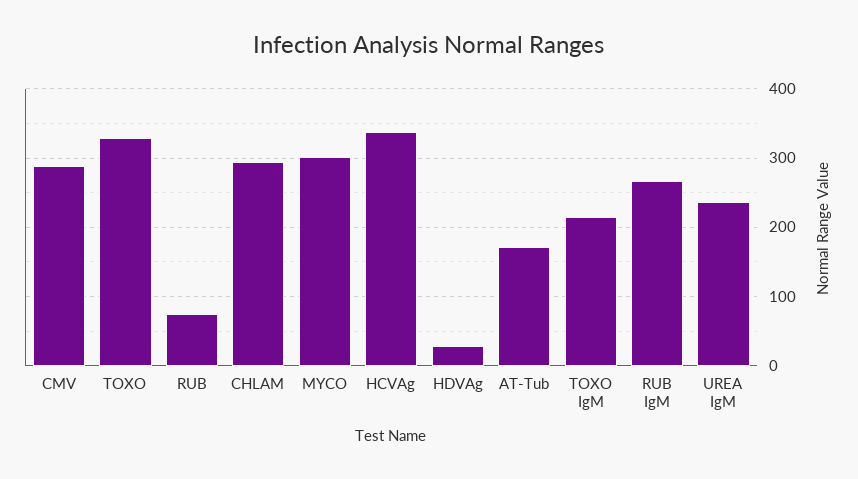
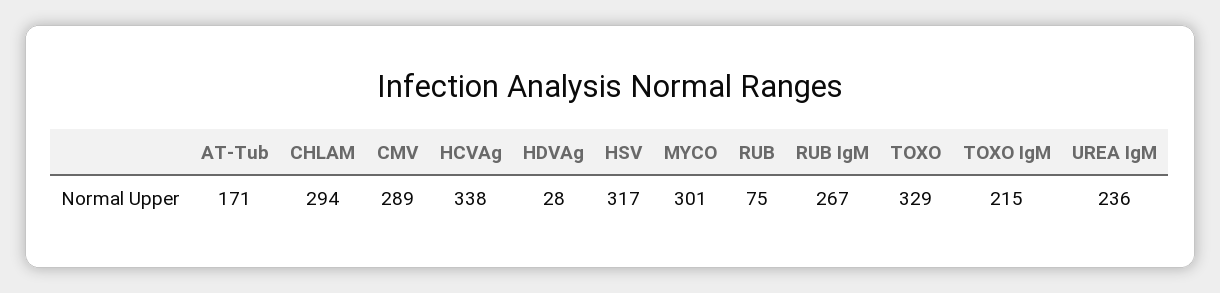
HSV: none -> 317

